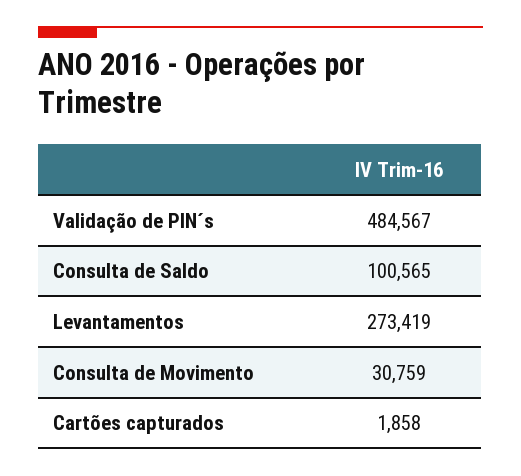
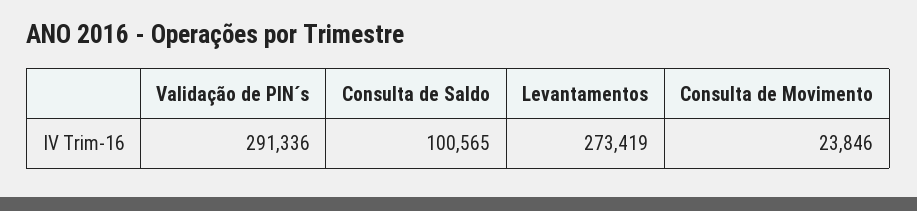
Validação de PIN´s: 484567 -> 291336
Consulta de Movimento: 30759 -> 23846
Cartões capturados: 1858 -> none

